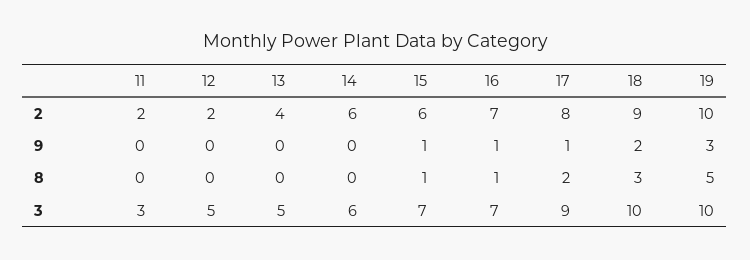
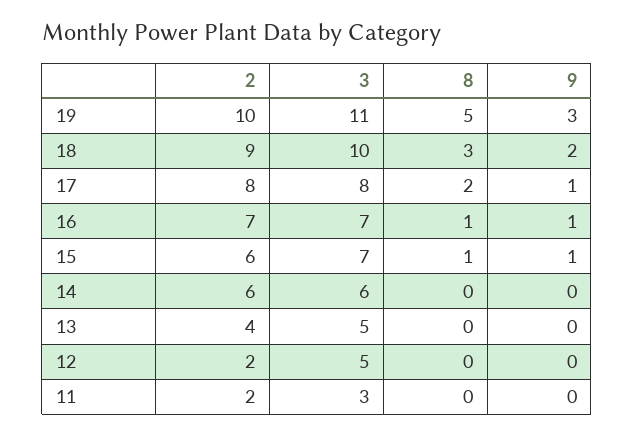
17, 3: 9 -> 8
19, 3: 10 -> 11

